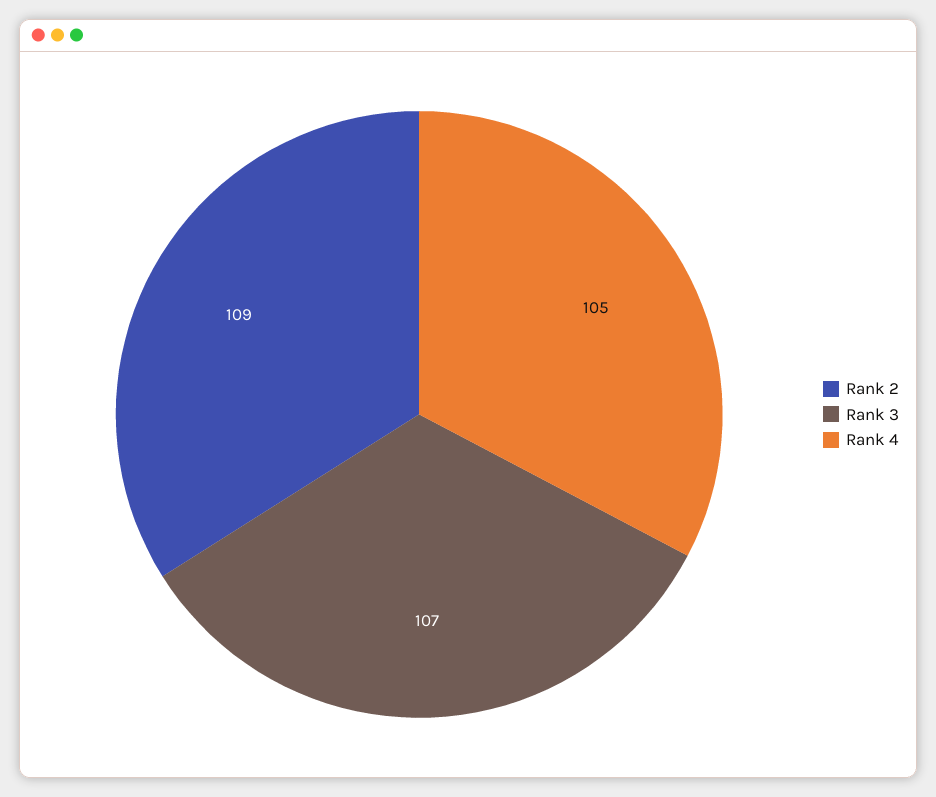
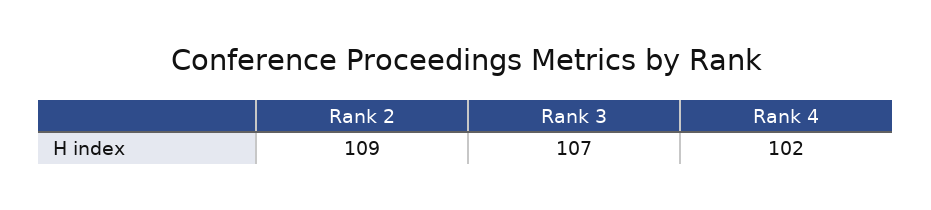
Rank 4: 105 -> 102

